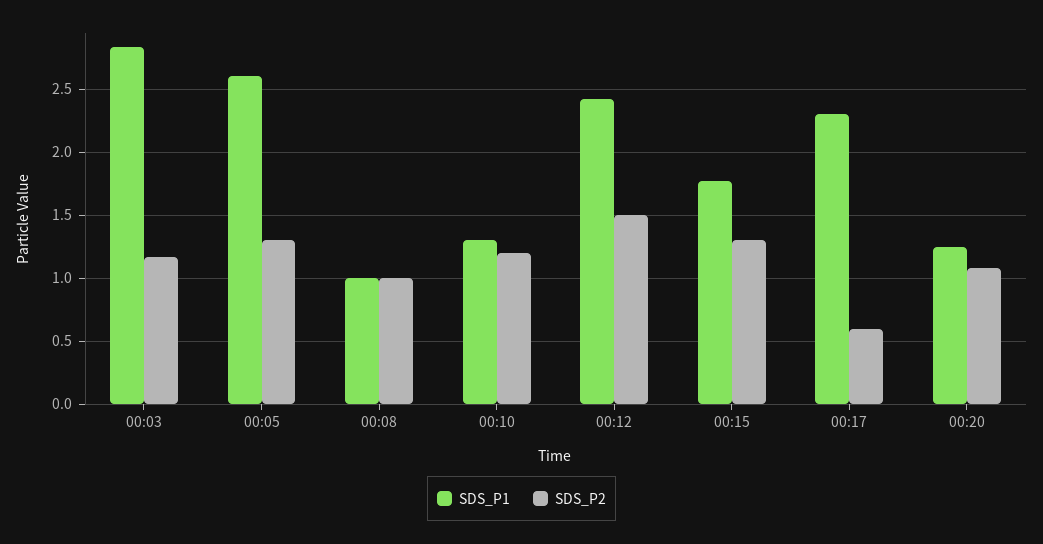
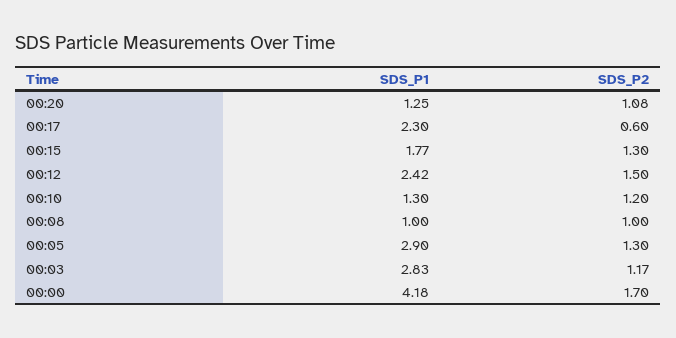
SDS_P1, 00:05: 2.6 -> 2.9
SDS_P1, 00:00: none -> 4.18
SDS_P2, 00:00: none -> 1.7

